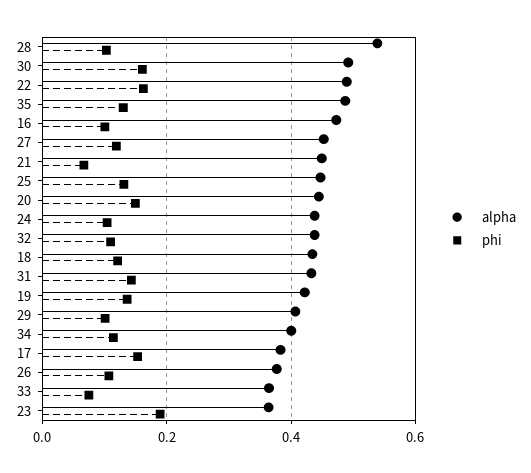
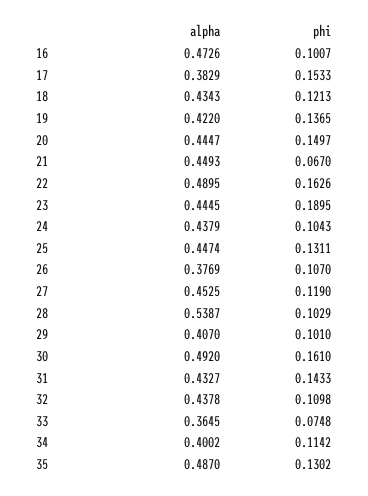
alpha, 23: 0.36 -> 0.4445

